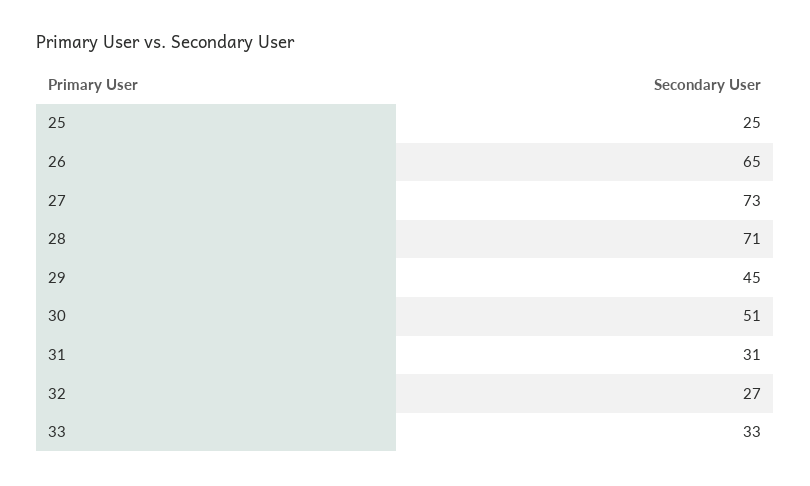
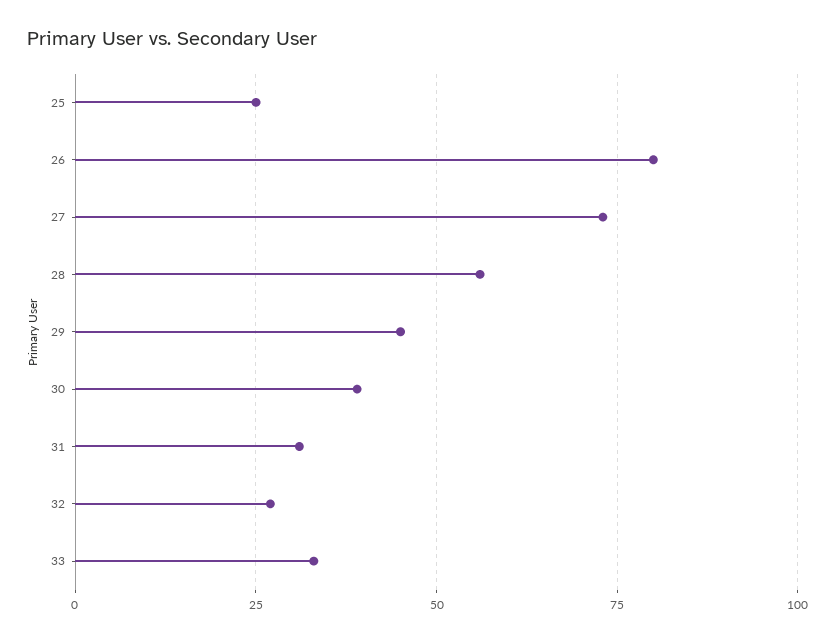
26: 65 -> 80
28: 71 -> 55
30: 51 -> 40

